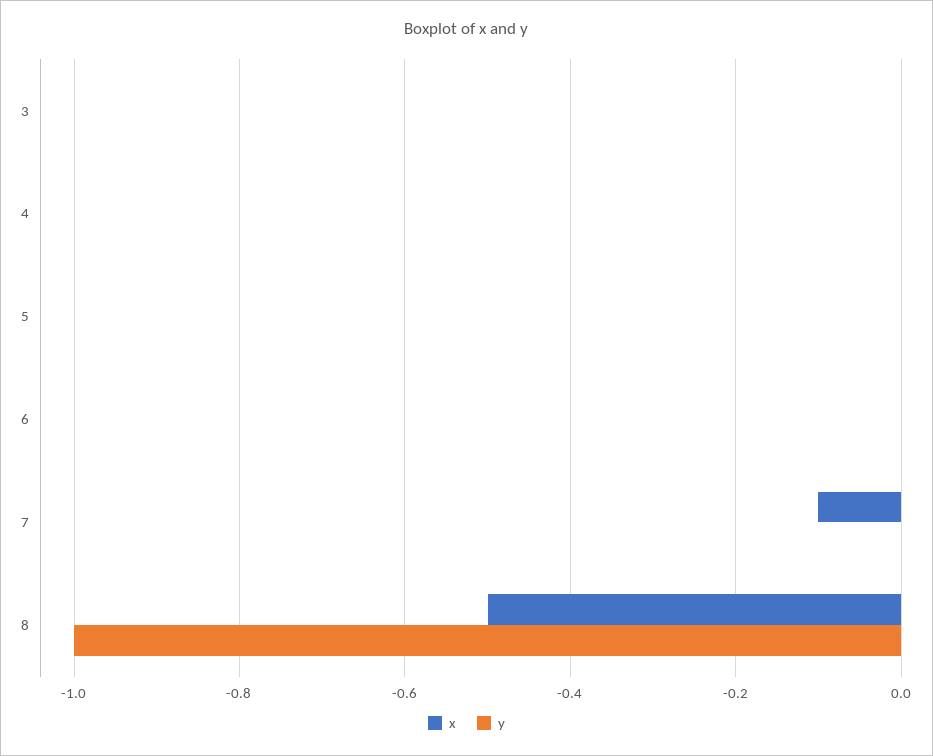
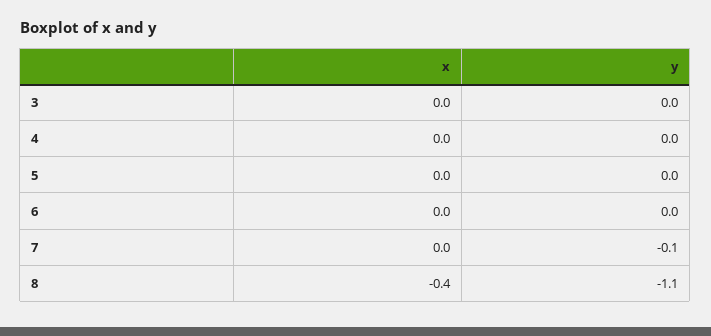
x, 7: -0.1 -> 0
y, 7: 0 -> -0.1
x, 8: -0.5 -> -0.4
y, 8: -1 -> -1.1

